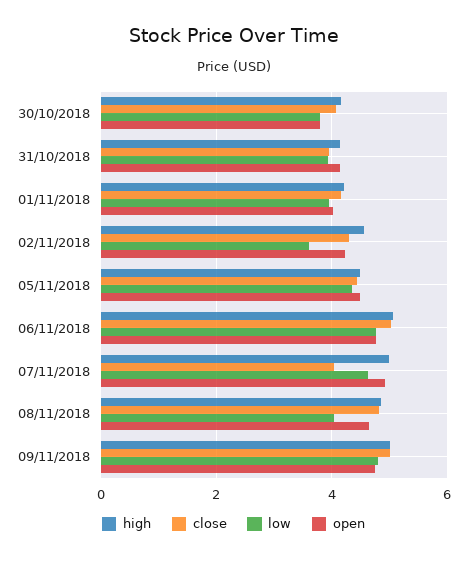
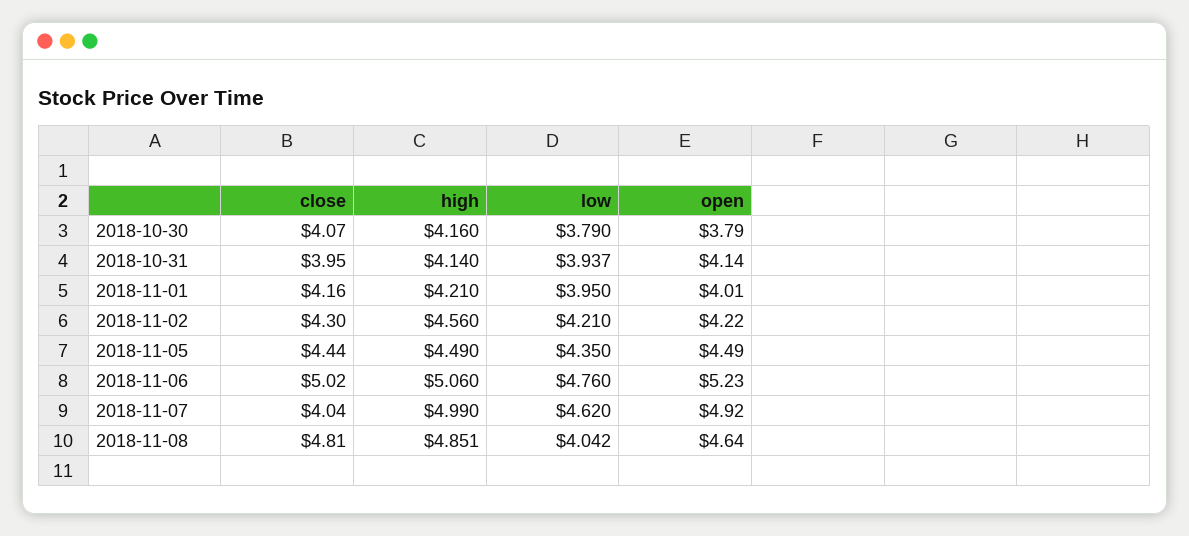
low, 02/11/2018: 3.6 -> 4.21
open, 06/11/2018: 4.8 -> 5.23
high, 09/11/2018: 5 -> none
close, 09/11/2018: 5 -> none
low, 09/11/2018: 4.8 -> none
open, 09/11/2018: 4.8 -> none

